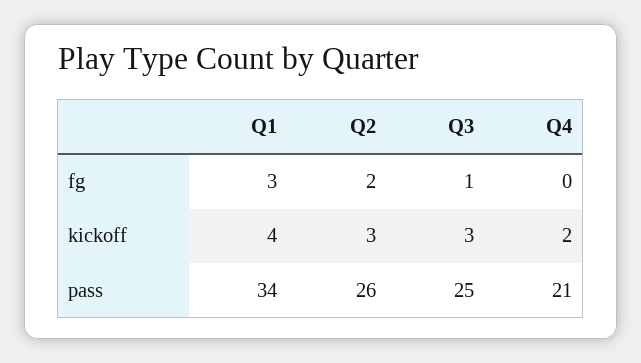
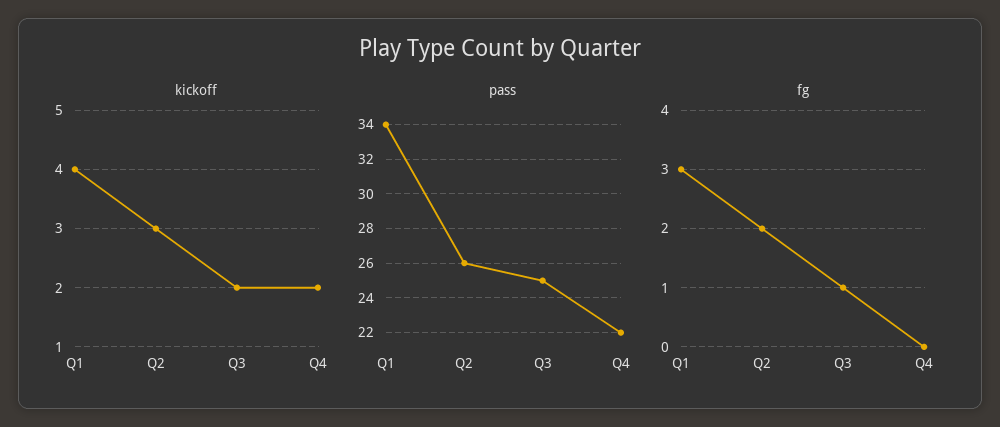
kickoff, Q3: 3 -> 2
pass, Q4: 21 -> 22

